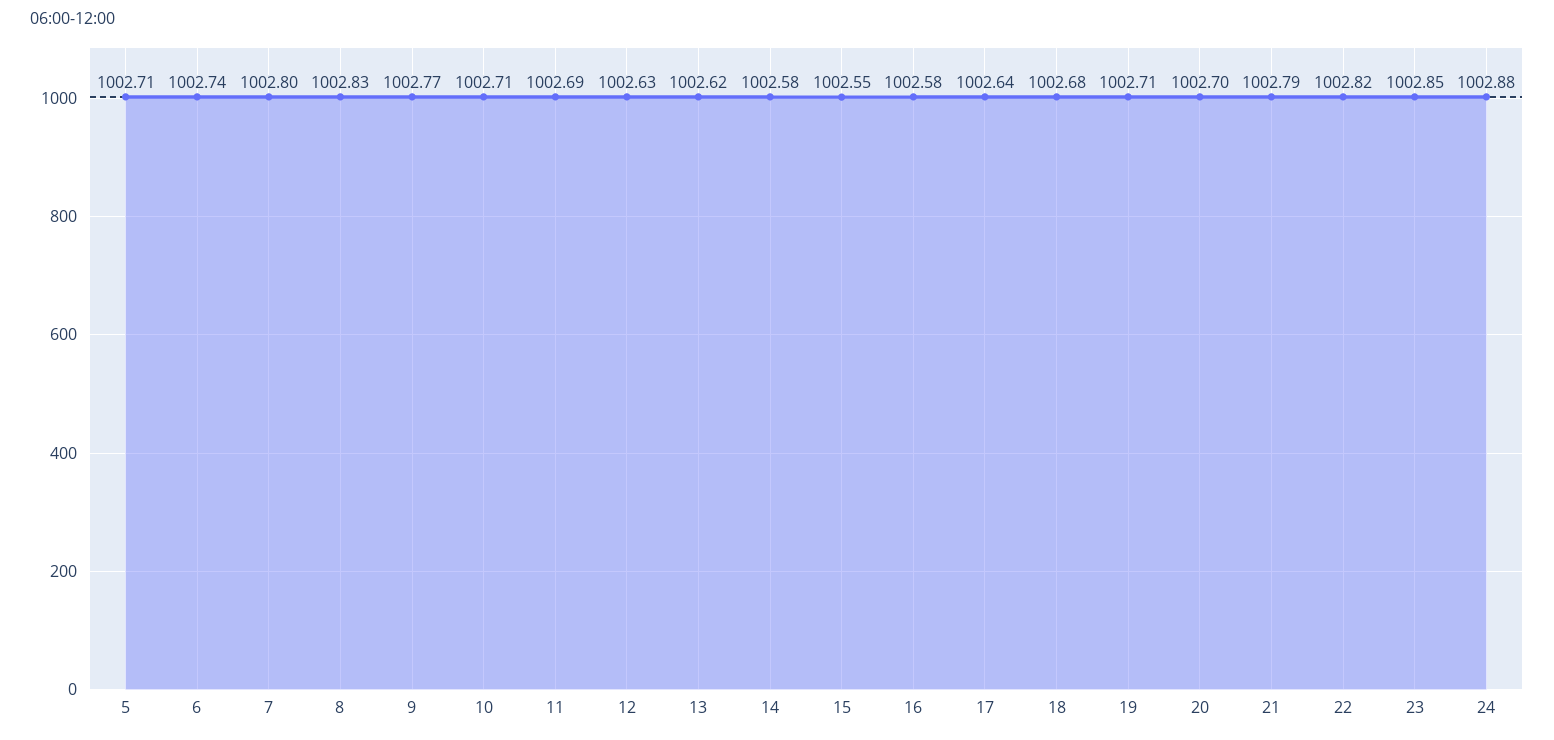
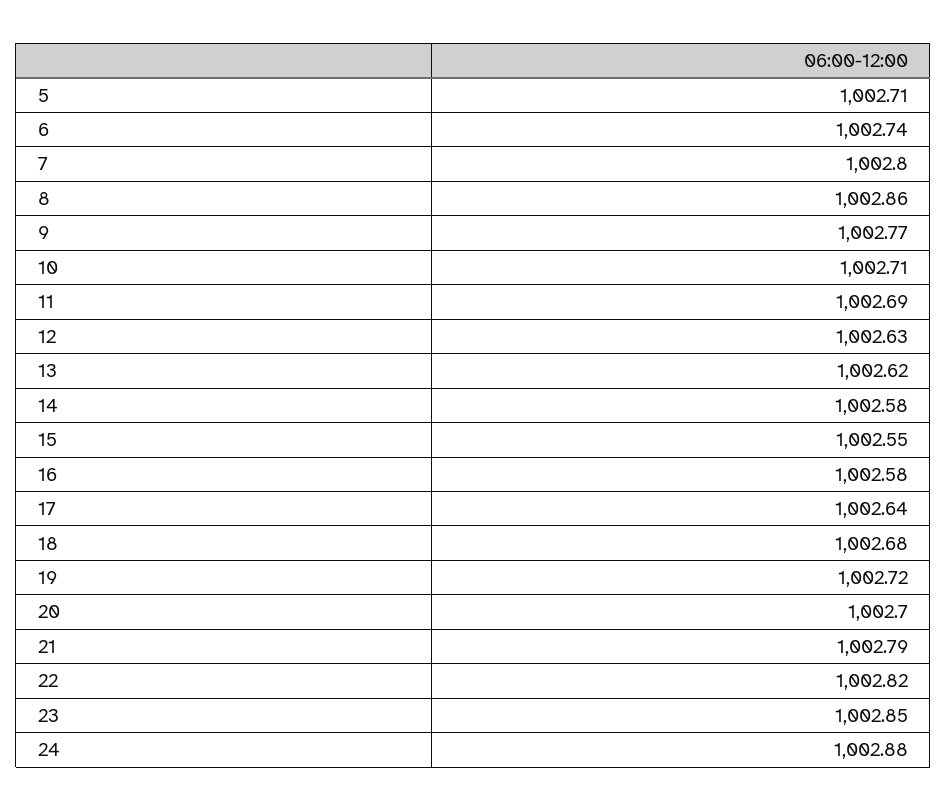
8: 1002.83 -> 1002.86
19: 1002.71 -> 1002.72

